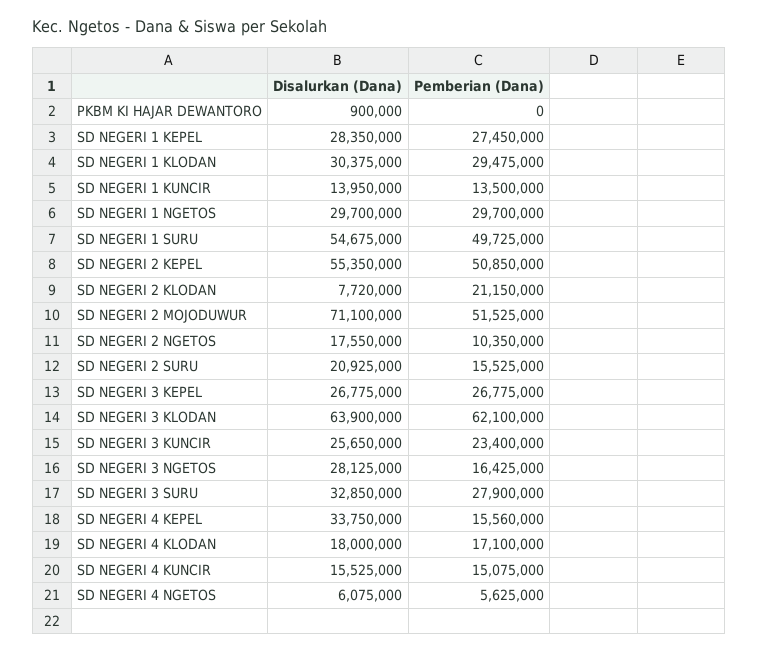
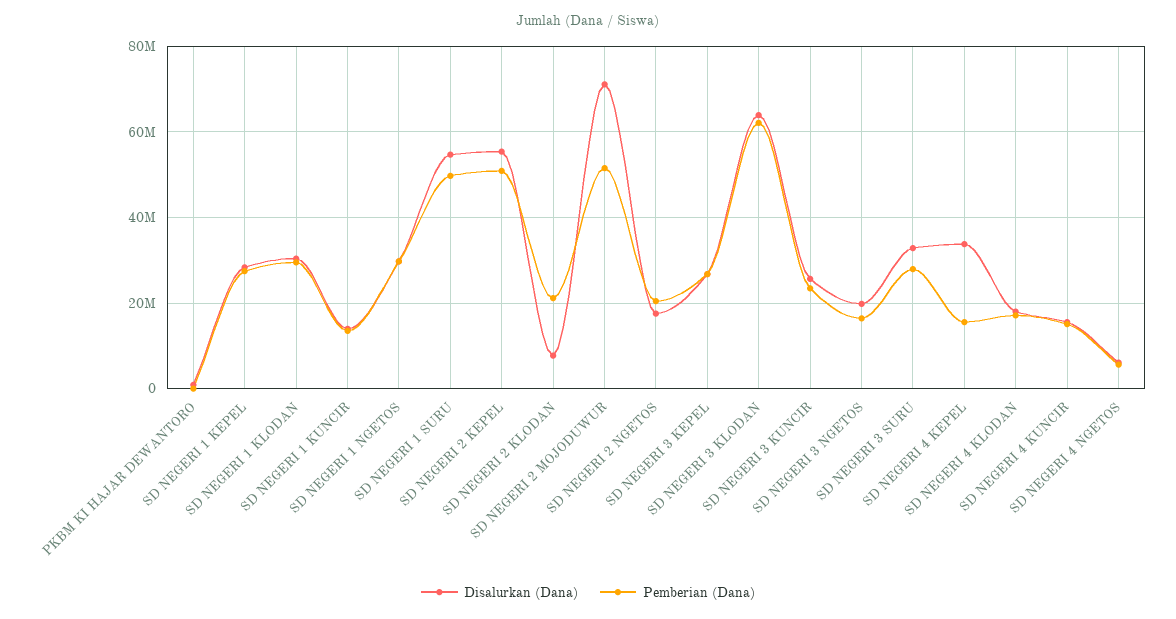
Pemberian (Dana), SD NEGERI 2 NGETOS: 10350000 -> 20000000
Disalurkan (Dana), SD NEGERI 2 SURU: 20925000 -> none
Pemberian (Dana), SD NEGERI 2 SURU: 15525000 -> none
Disalurkan (Dana), SD NEGERI 3 NGETOS: 28125000 -> 20000000

